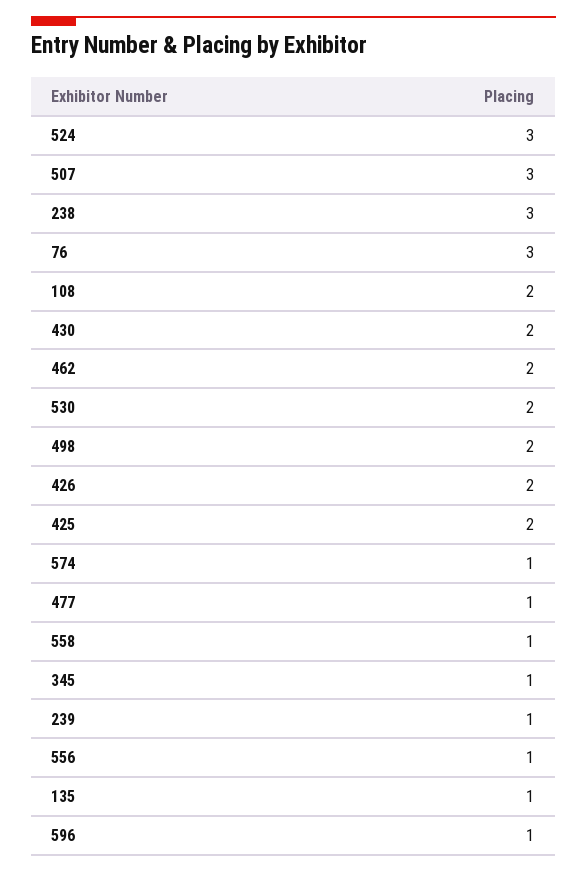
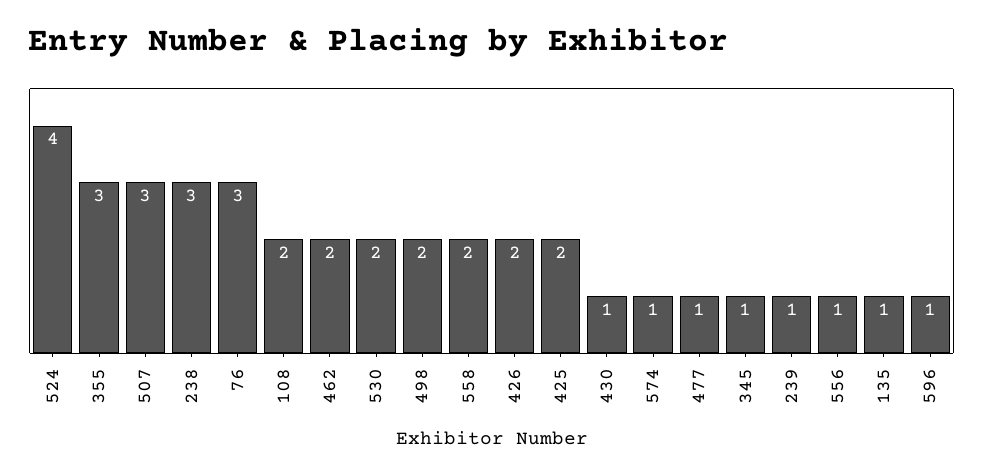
524: 3 -> 4
430: 2 -> 1
558: 1 -> 2
355: none -> 3

